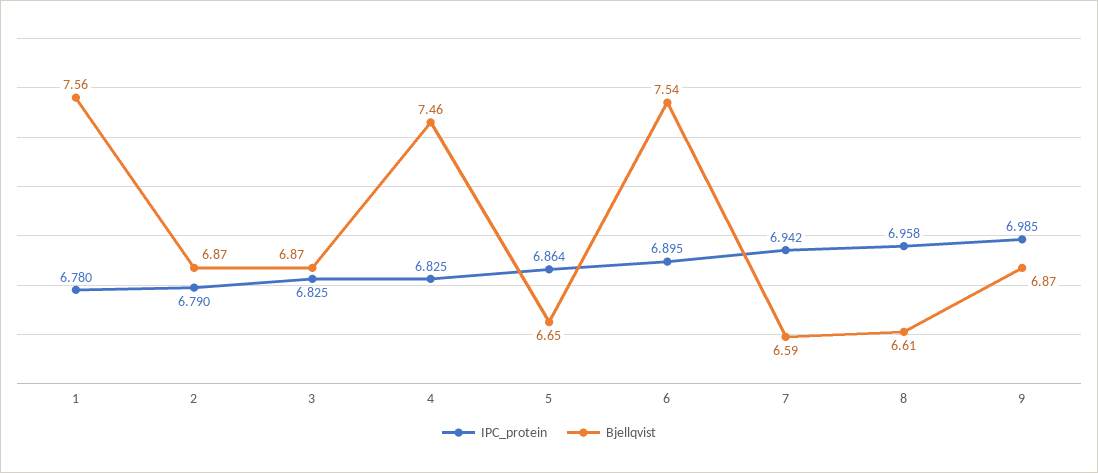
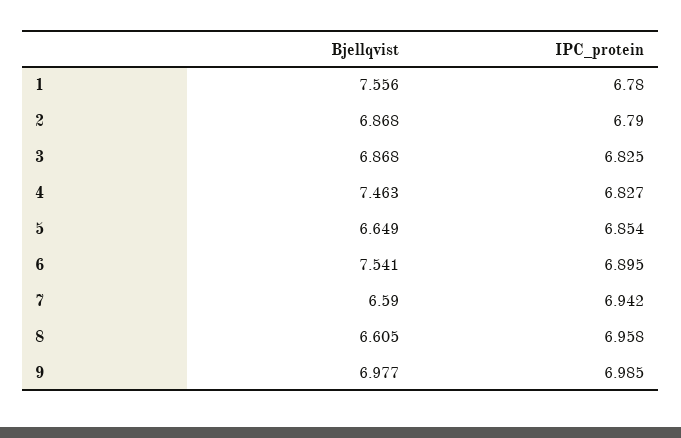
IPC_protein, 4: 6.825 -> 6.827
IPC_protein, 5: 6.864 -> 6.854
Bjellqvist, 9: 6.87 -> 6.977

